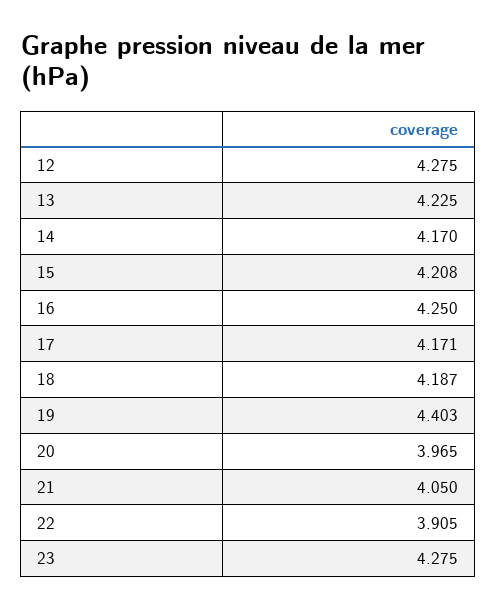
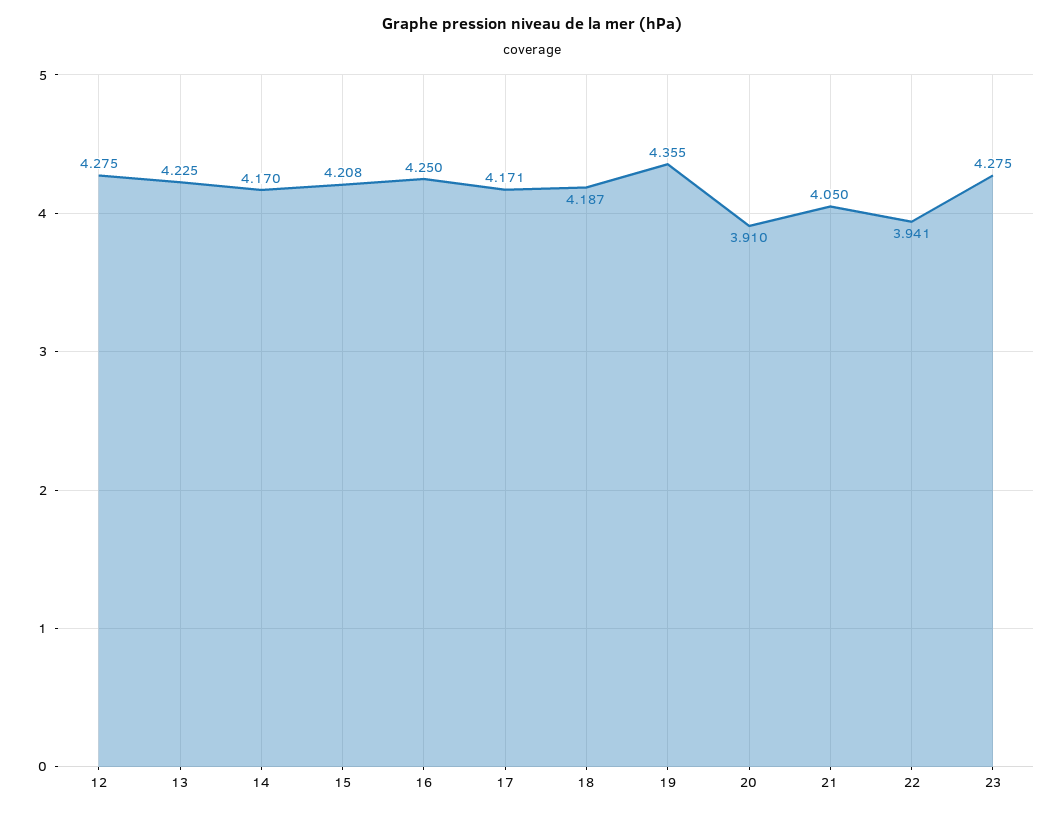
19: 4.403 -> 4.355
20: 3.965 -> 3.91
22: 3.905 -> 3.941

